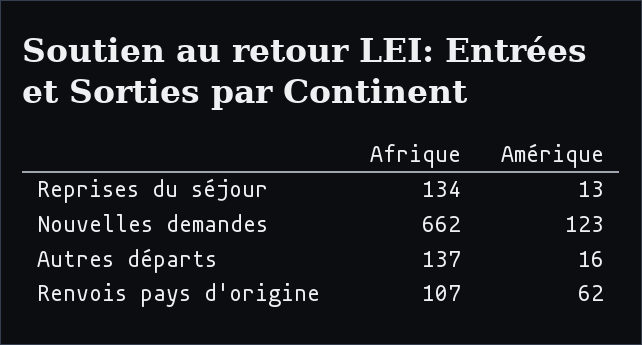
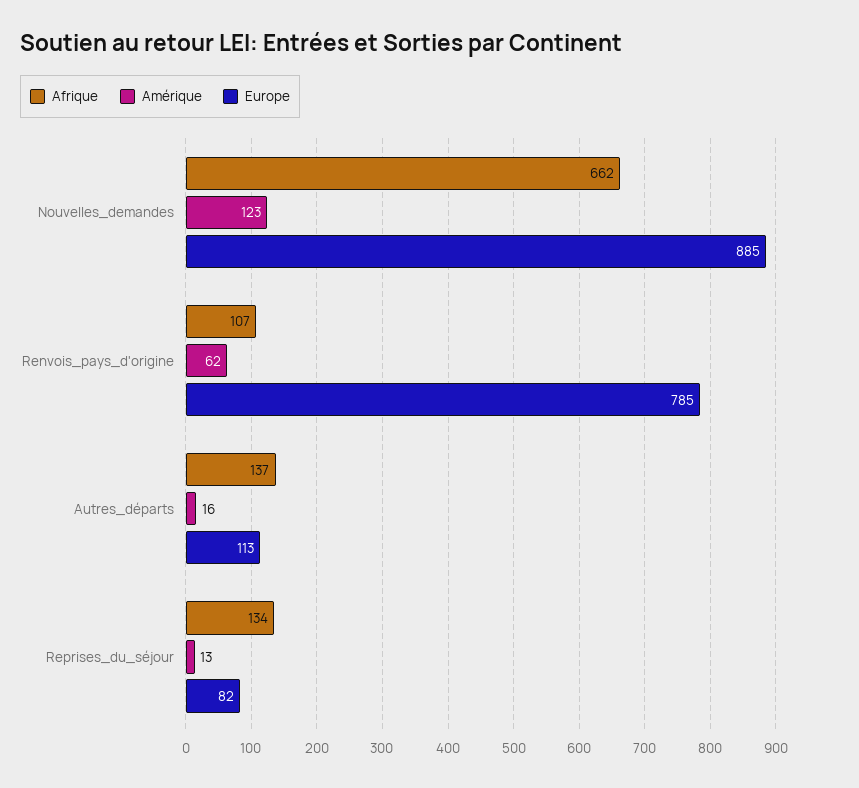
Europe, Nouvelles demandes: none -> 885
Europe, Renvois pays d'origine: none -> 785
Europe, Autres départs: none -> 113
Europe, Reprises du séjour: none -> 82

